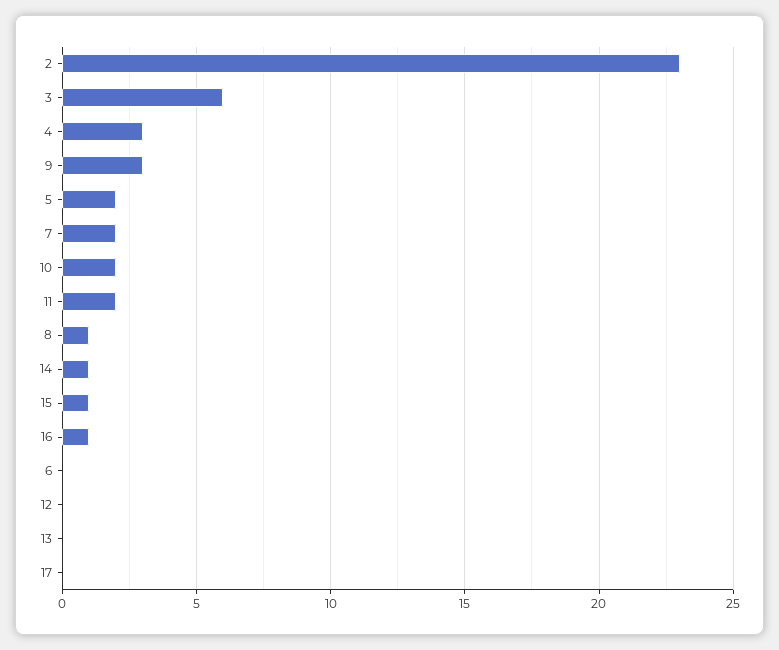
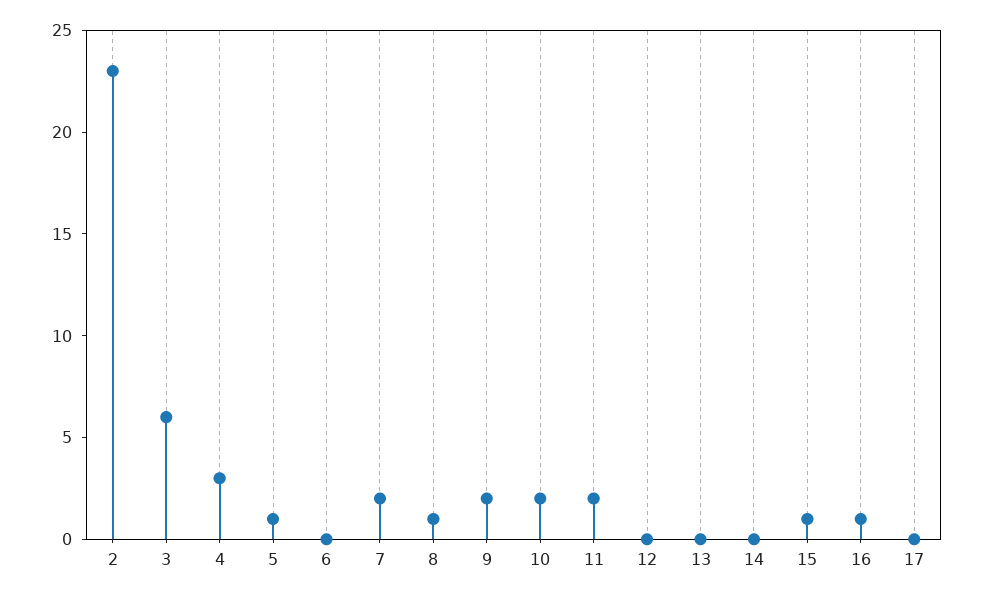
9: 3 -> 2
5: 2 -> 1
14: 1 -> 0

